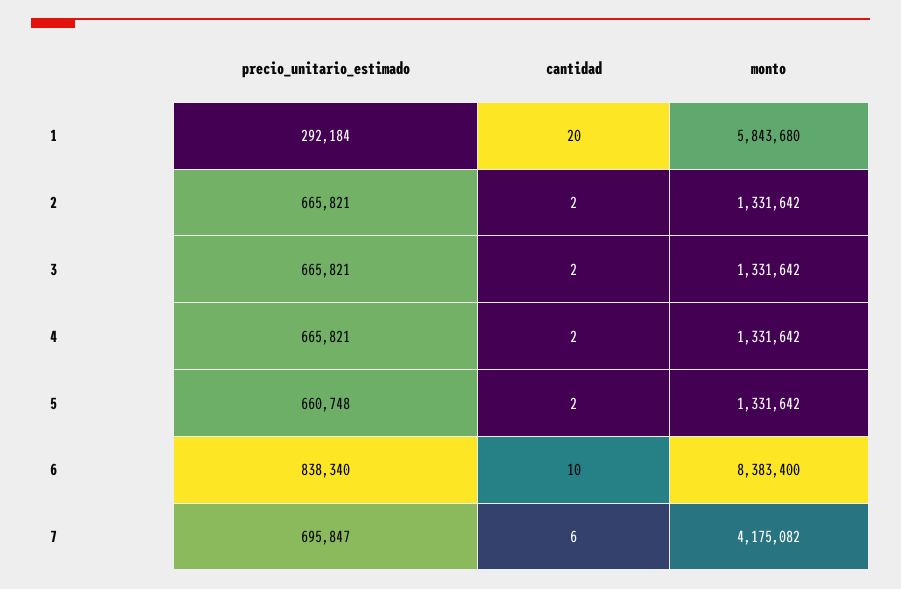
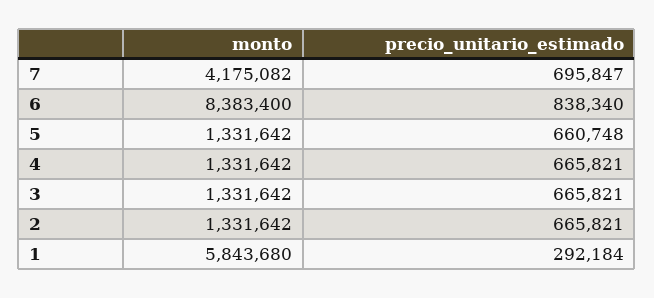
cantidad, 1: 20 -> none
cantidad, 2: 2 -> none
cantidad, 3: 2 -> none
cantidad, 4: 2 -> none
cantidad, 5: 2 -> none
cantidad, 6: 10 -> none
cantidad, 7: 6 -> none

